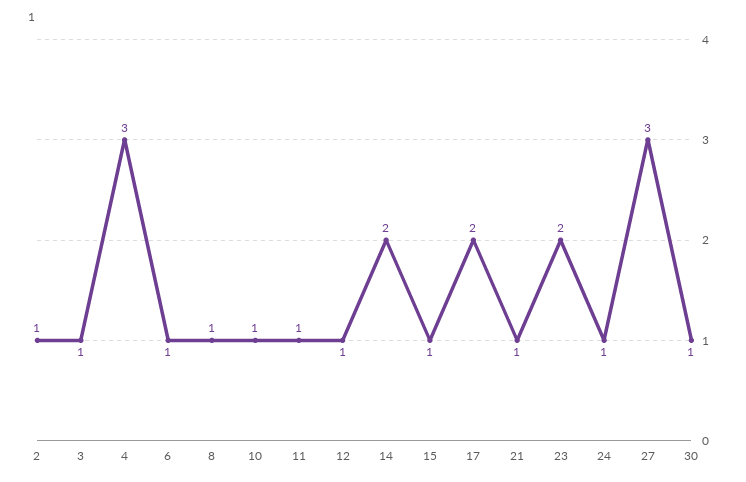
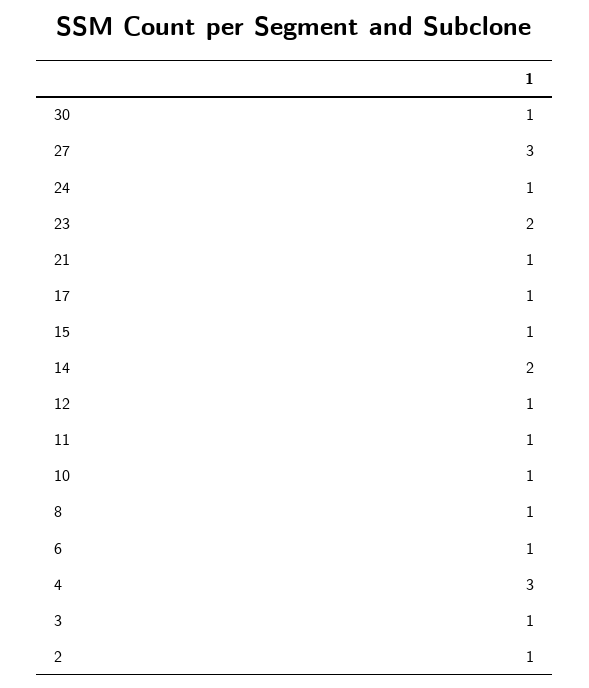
17: 2 -> 1

